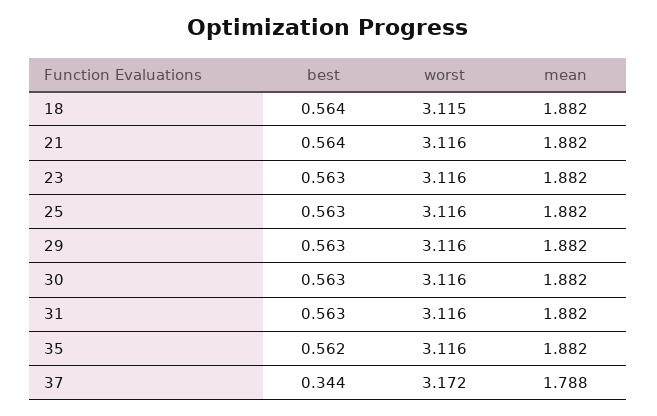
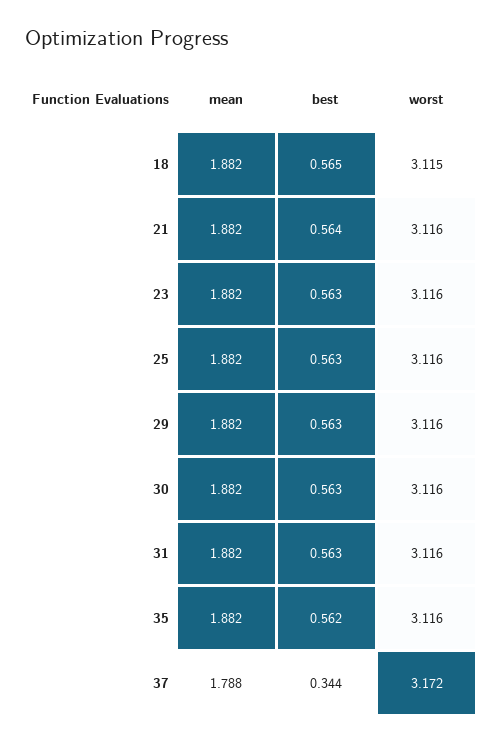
best, 18: 0.564 -> 0.565

